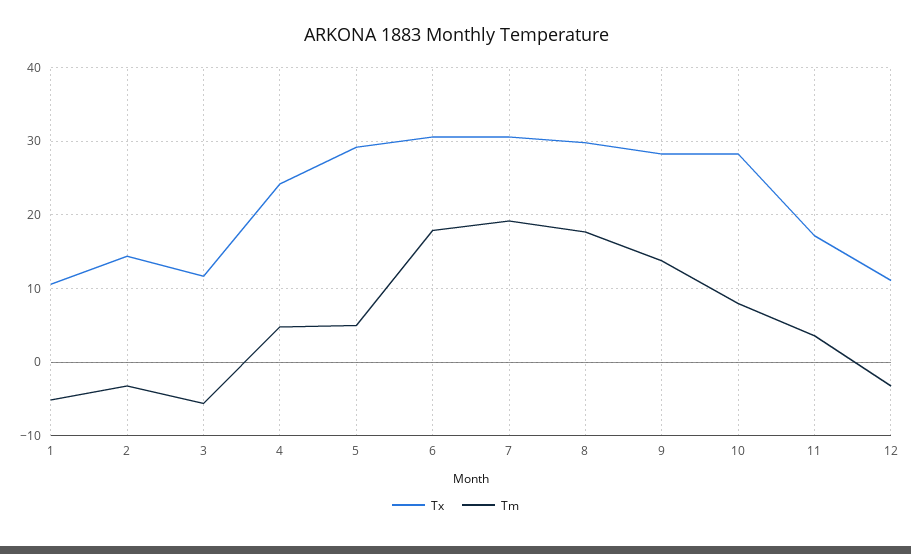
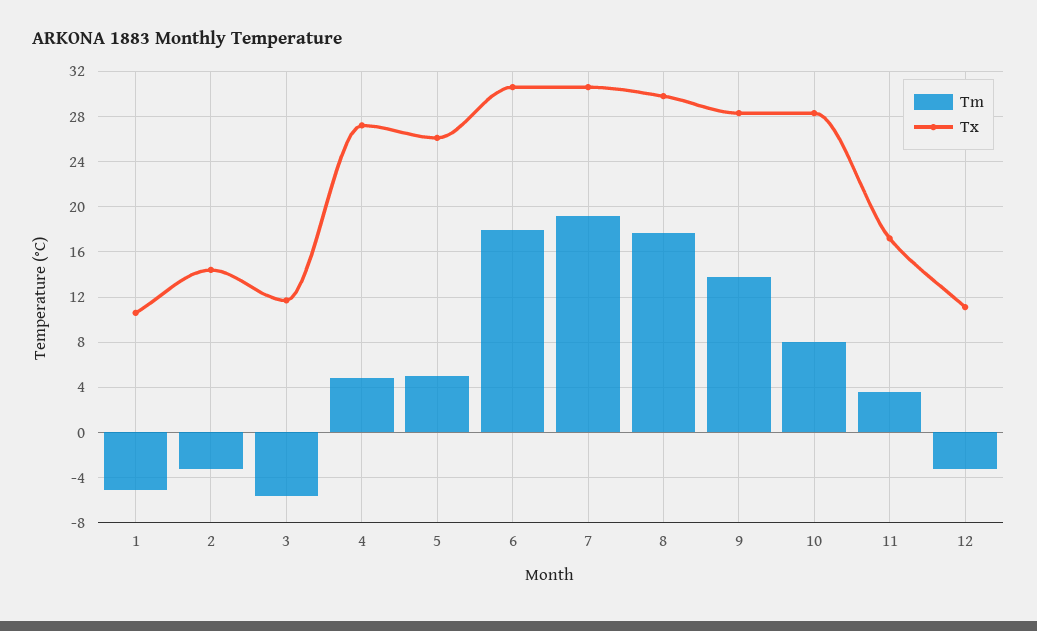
Tx, 4: 24 -> 27
Tx, 5: 29 -> 26

